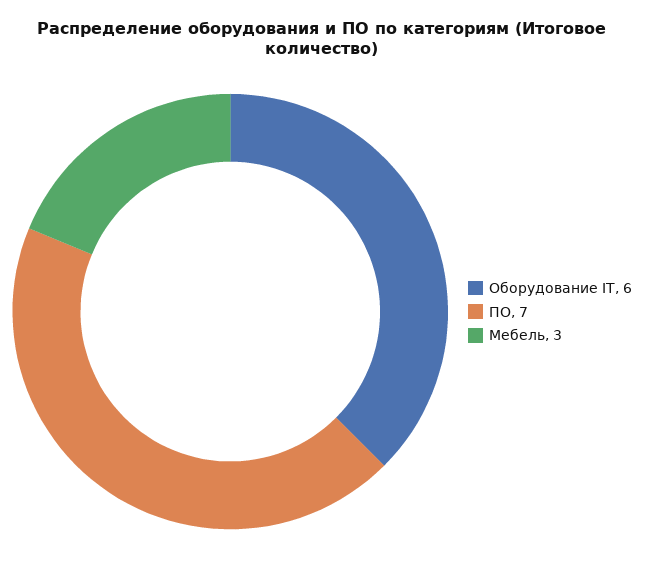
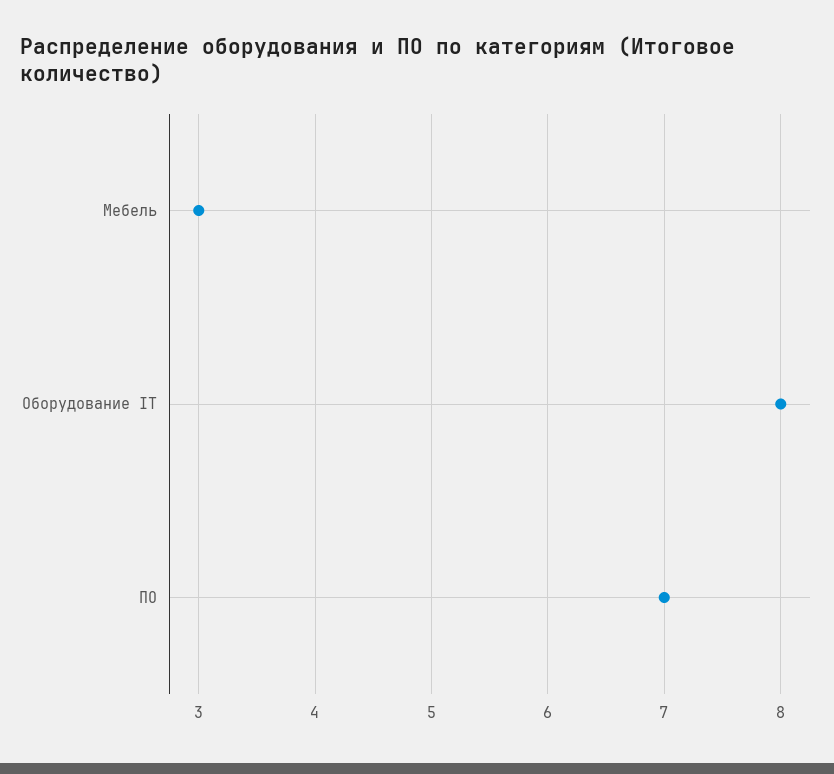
Оборудование IT: 6 -> 8

